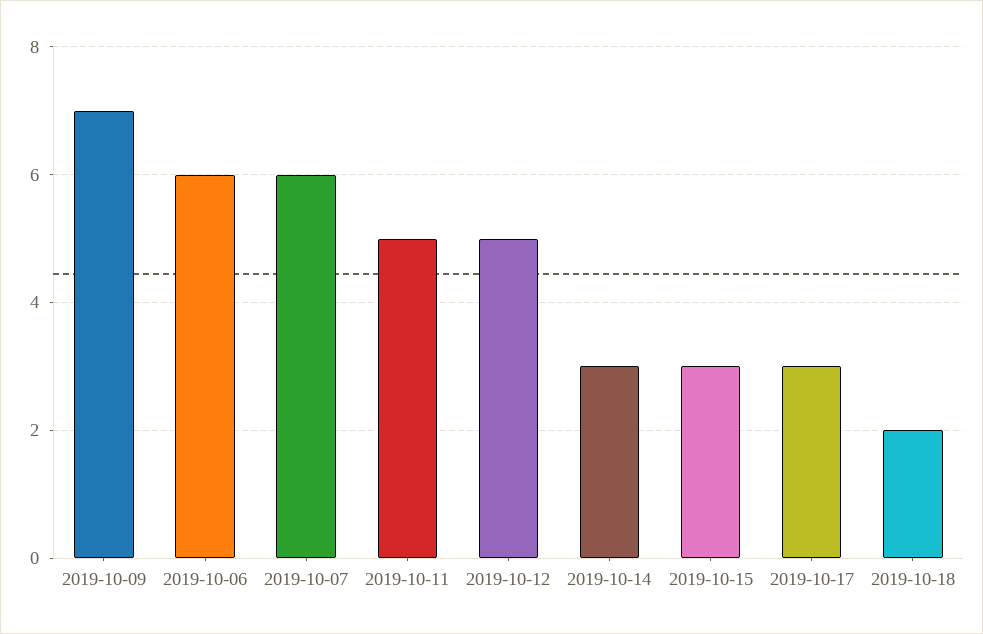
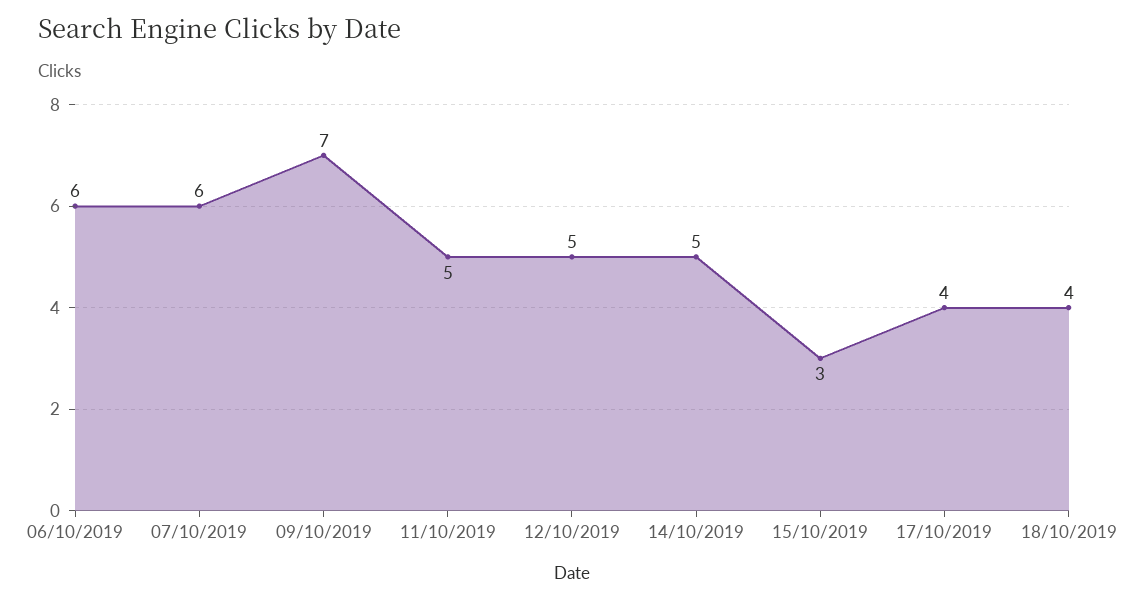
2019-10-14: 3 -> 5
2019-10-17: 3 -> 4
2019-10-18: 2 -> 4

